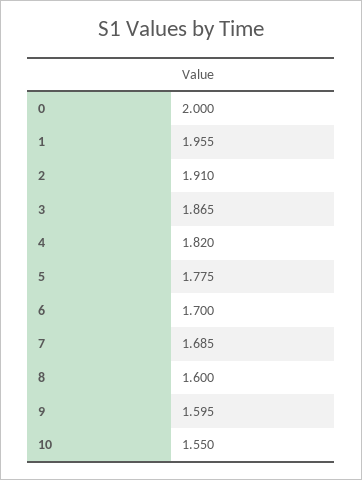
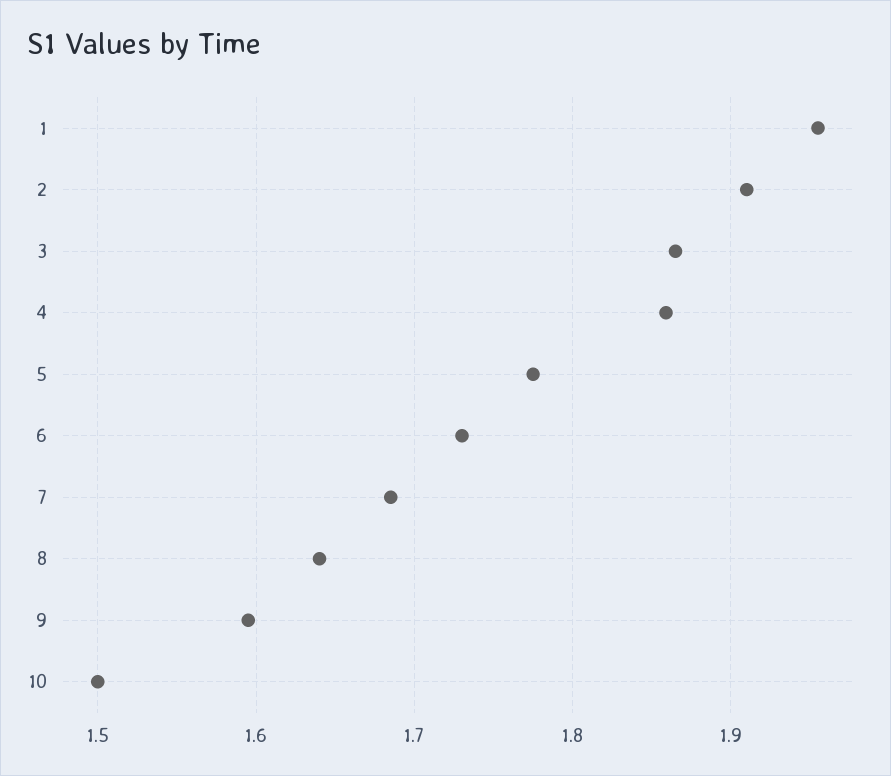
0: 2 -> none
4: 1.82 -> 1.86
6: 1.7 -> 1.73
8: 1.6 -> 1.64
10: 1.55 -> 1.5

